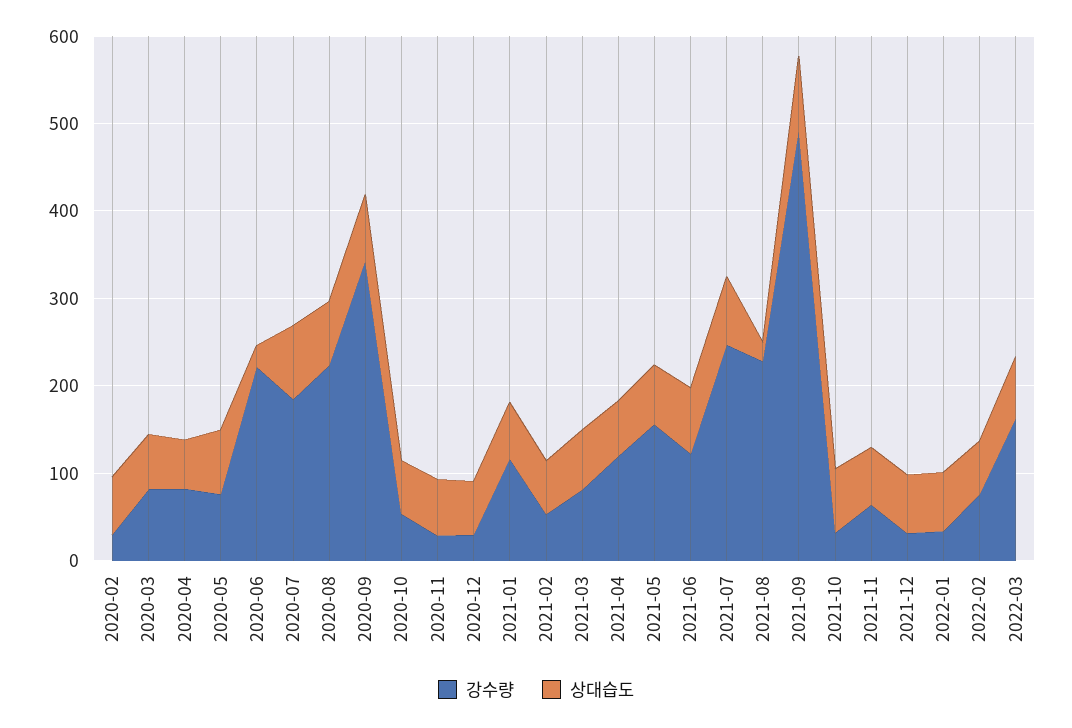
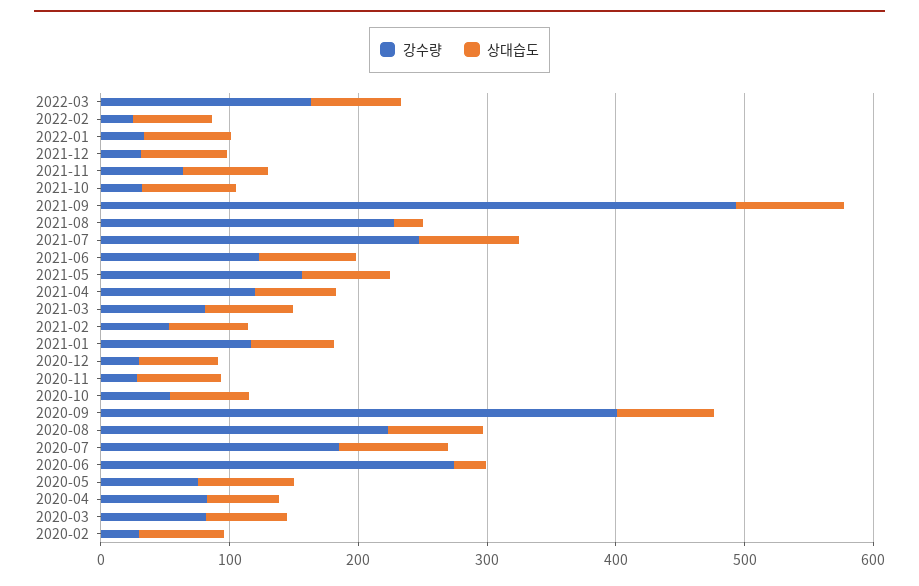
강수량, 2020-06: 220 -> 280
강수량, 2020-09: 340 -> 400
강수량, 2022-02: 80 -> 20

